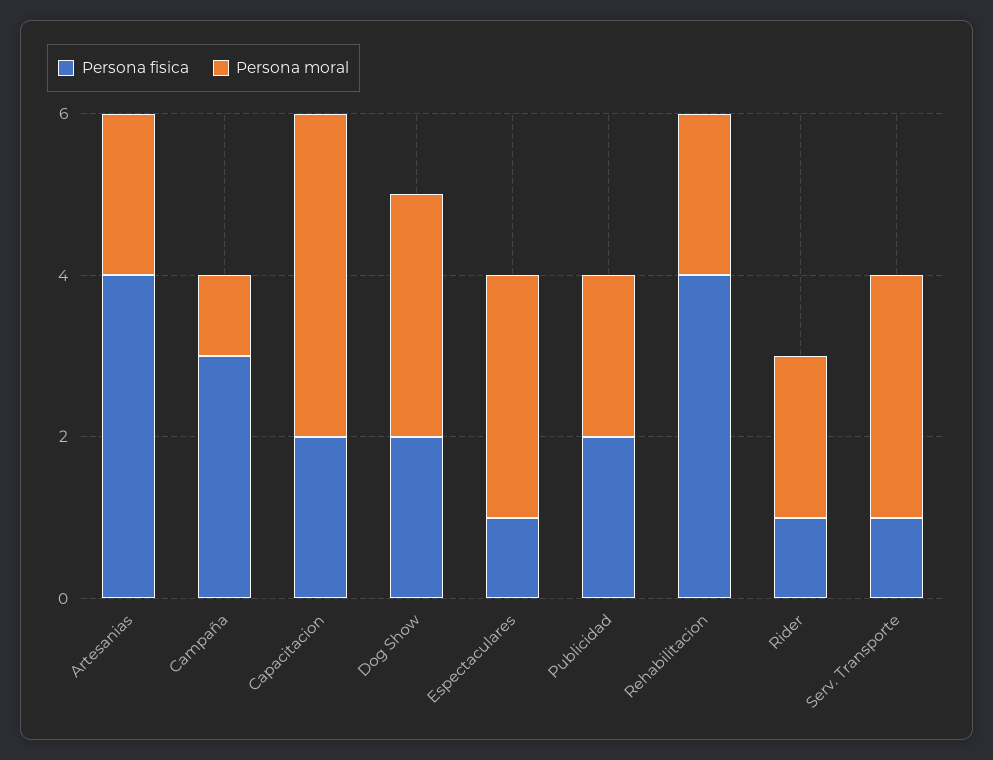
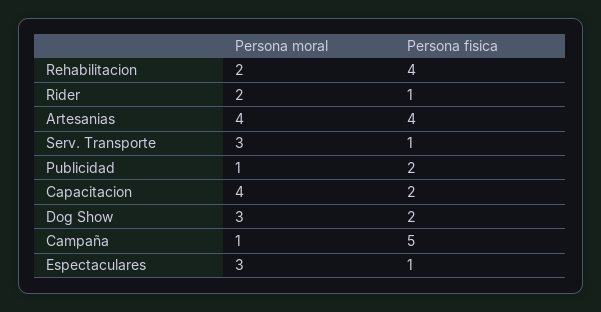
Persona moral, Artesanias: 2 -> 4
Persona fisica, Campaña: 3 -> 5
Persona moral, Publicidad: 2 -> 1

